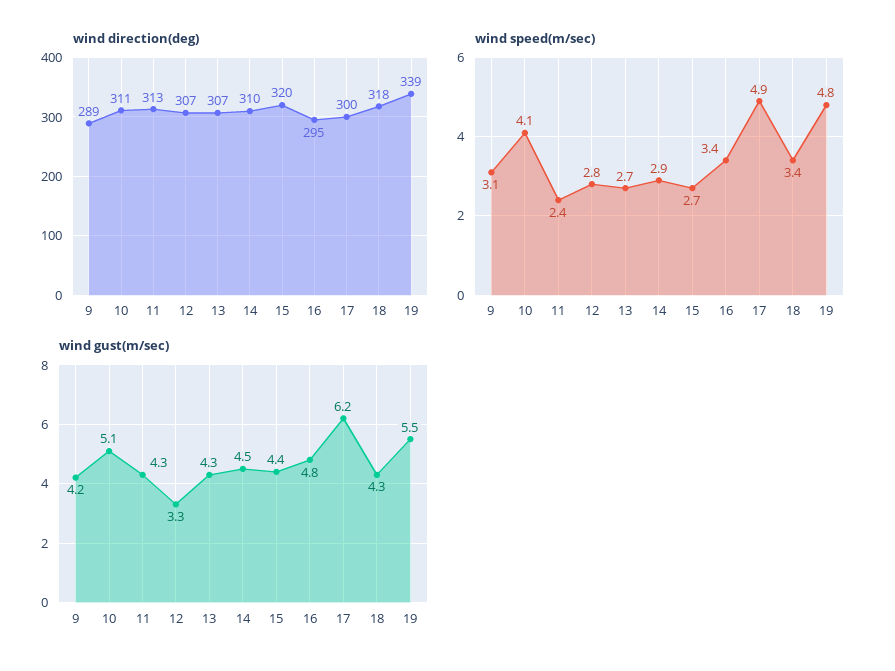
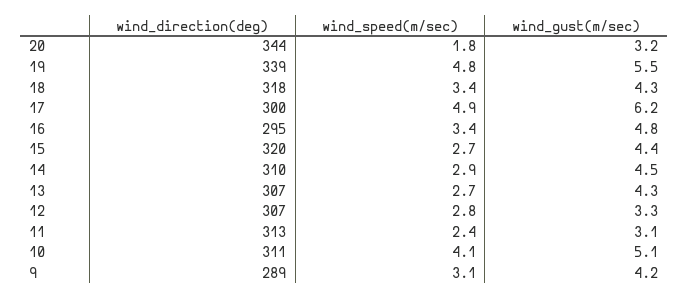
wind gust(m/sec), 11: 4.3 -> 3.1
wind direction(deg), 20: none -> 344
wind speed(m/sec), 20: none -> 1.8
wind gust(m/sec), 20: none -> 3.2

